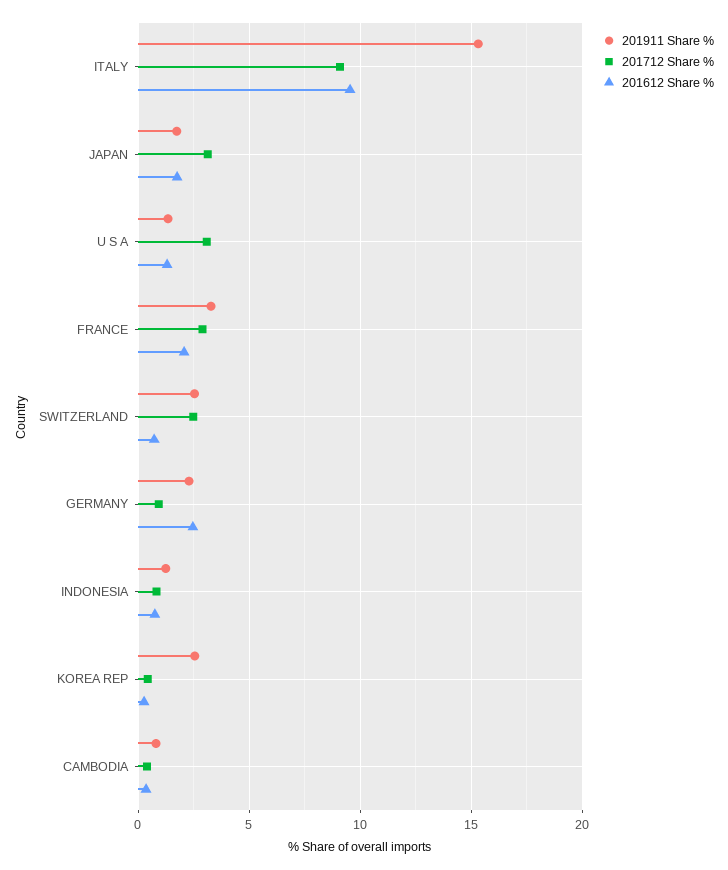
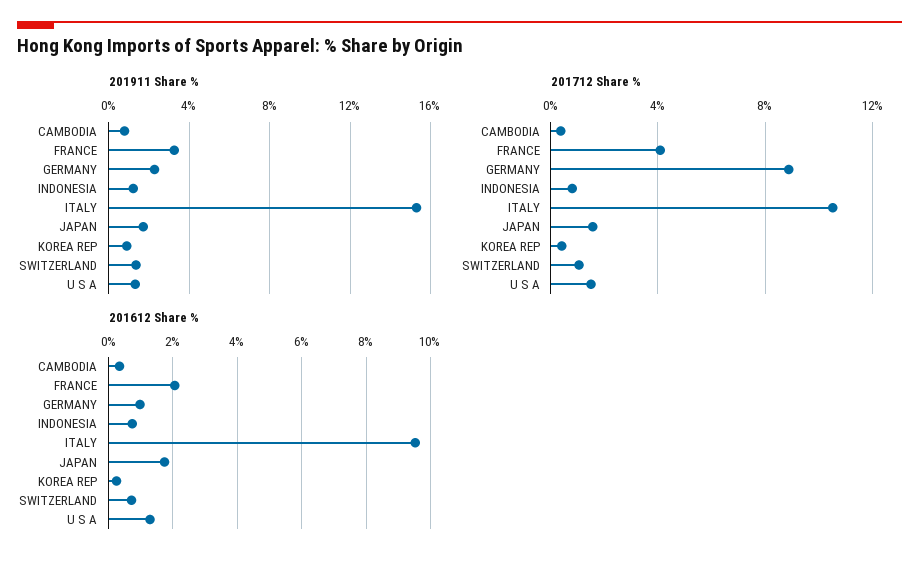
201712 Share %, ITALY: 9 -> 10.5
201712 Share %, JAPAN: 3 -> 1.5
201712 Share %, U S A: 3 -> 1.5
201712 Share %, FRANCE: 3 -> 4
201911 Share %, SWITZERLAND: 2.5 -> 1.5
201712 Share %, SWITZERLAND: 2.5 -> 1
201712 Share %, GERMANY: 1 -> 9
201612 Share %, GERMANY: 2.5 -> 1
201911 Share %, KOREA REP: 2.5 -> 1

